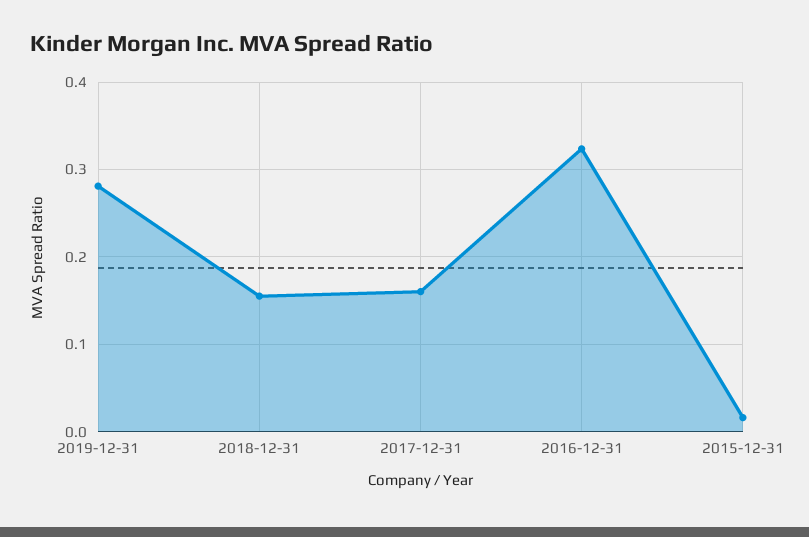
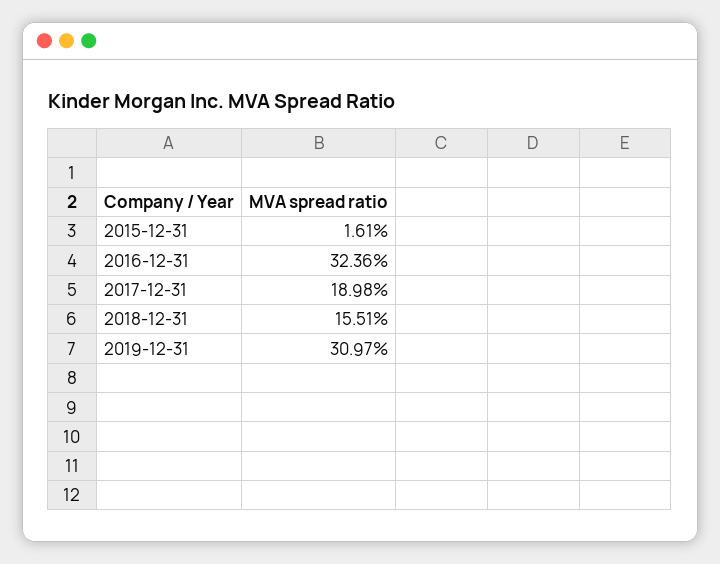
2019-12-31: 0.28 -> 0.3097
2017-12-31: 0.16 -> 0.1898

